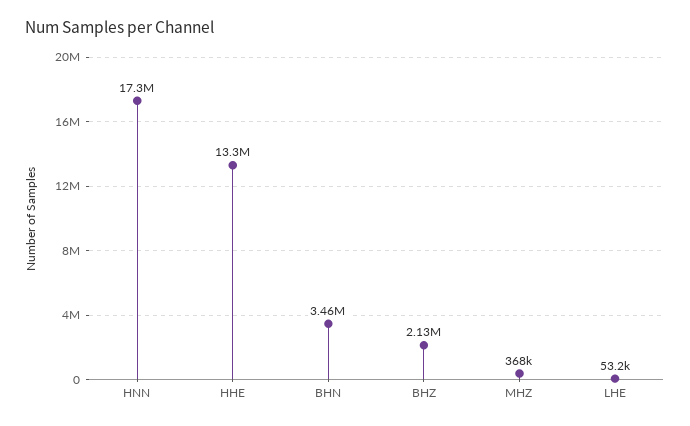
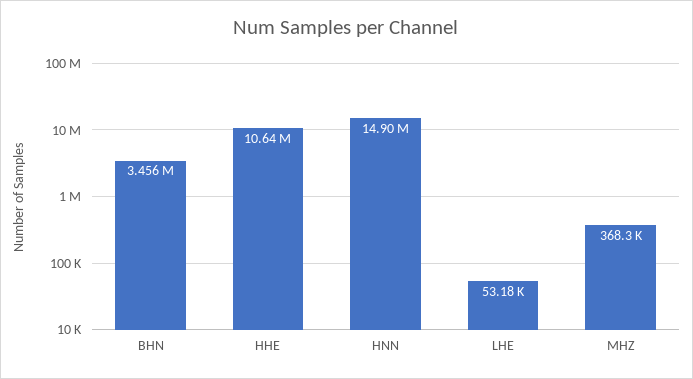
HNN: 17300000 -> 14900000
HHE: 13300000 -> 10640000
BHZ: 2130000 -> none

